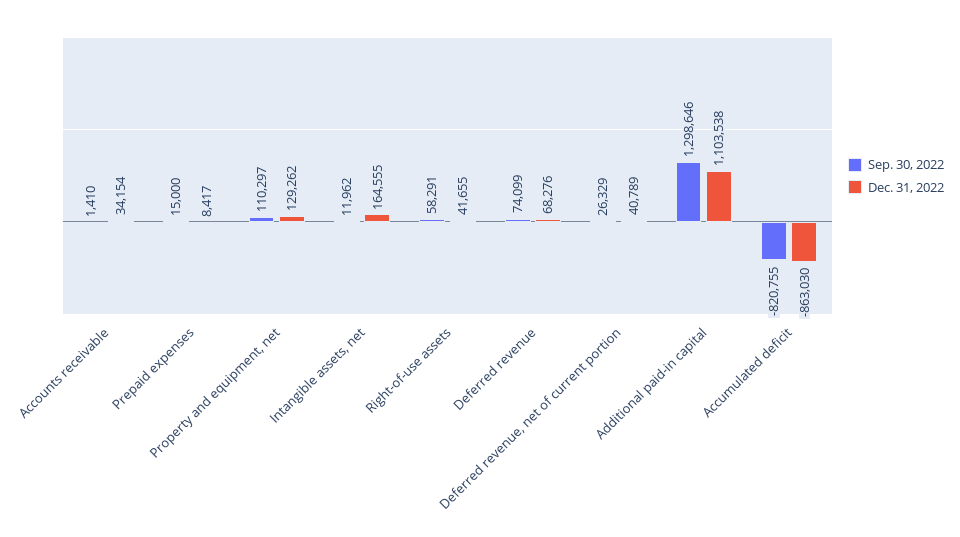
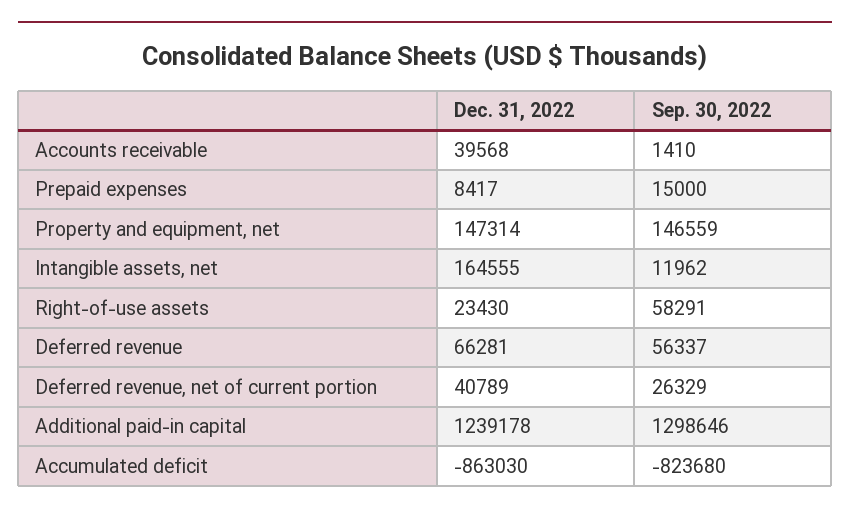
Dec. 31, 2022, Accounts receivable: 34154 -> 39568
Sep. 30, 2022, Property and equipment, net: 110297 -> 146559
Dec. 31, 2022, Property and equipment, net: 129262 -> 147314
Dec. 31, 2022, Right-of-use assets: 41655 -> 23430
Sep. 30, 2022, Deferred revenue: 74099 -> 56337
Dec. 31, 2022, Deferred revenue: 68276 -> 66281
Dec. 31, 2022, Additional paid-in capital: 1103538 -> 1239178
Sep. 30, 2022, Accumulated deficit: -820755 -> -823680

